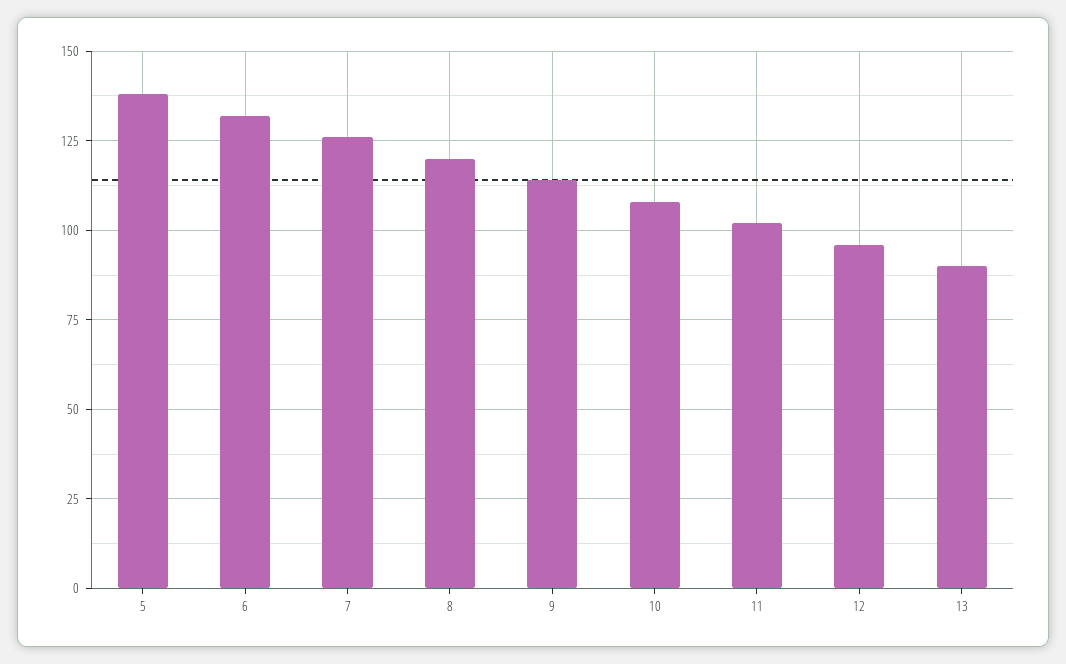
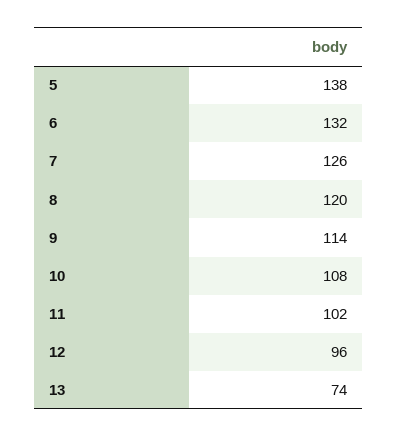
13: 90 -> 74

